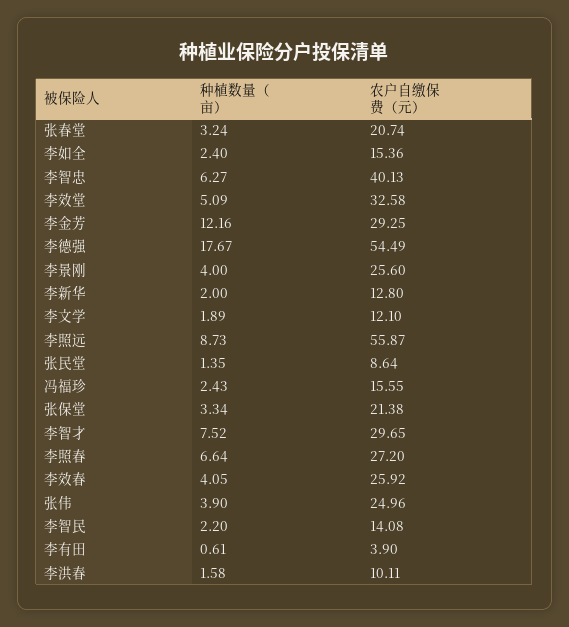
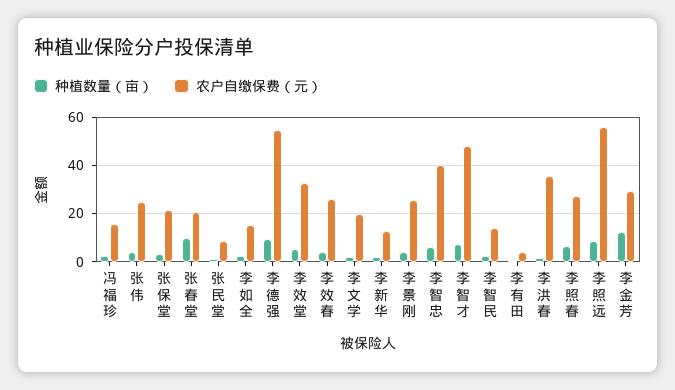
种植数量（亩）, 张春堂: 3.24 -> 10
种植数量（亩）, 李德强: 17.67 -> 10
农户自缴保费（元）, 李文学: 12.1 -> 20
农户自缴保费（元）, 李智才: 29.65 -> 47.5
农户自缴保费（元）, 李洪春: 10.11 -> 35

